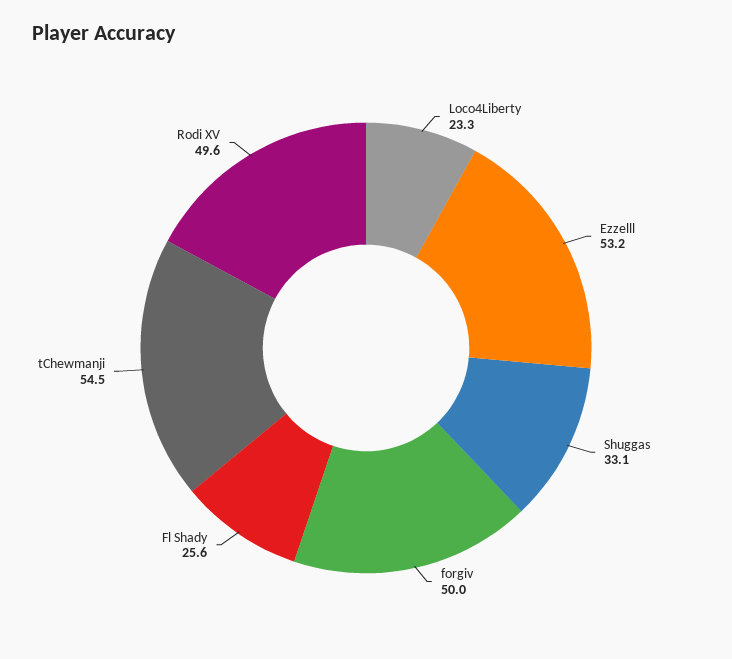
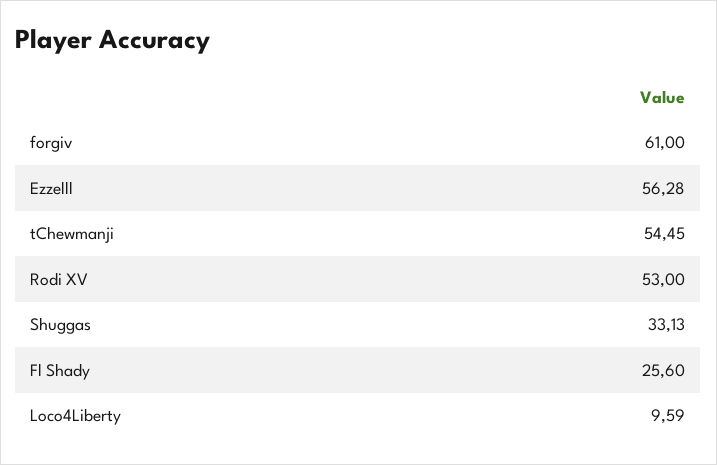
Loco4Liberty: 23.3 -> 9.59
Ezzelll: 53.2 -> 56.28
forgiv: 50 -> 61
Rodi XV: 49.6 -> 53

